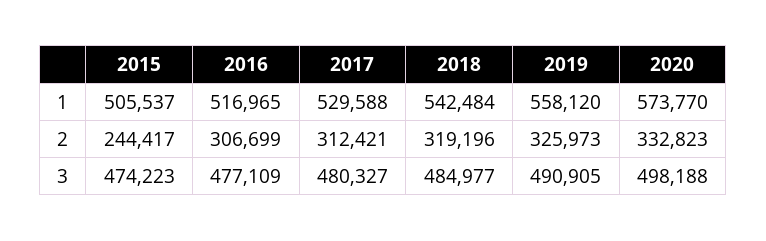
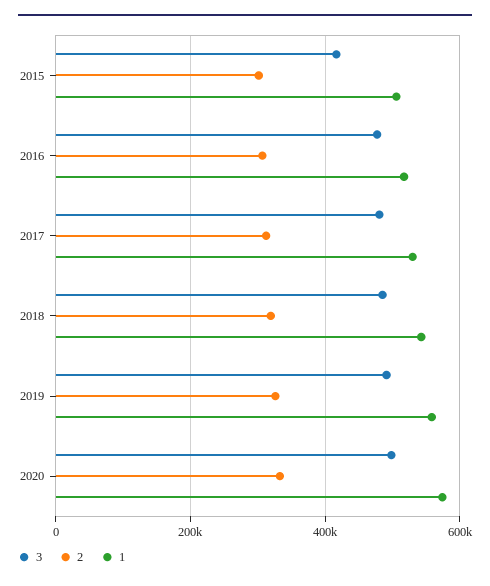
2, 2015: 244417 -> 300000
3, 2015: 474223 -> 420000

